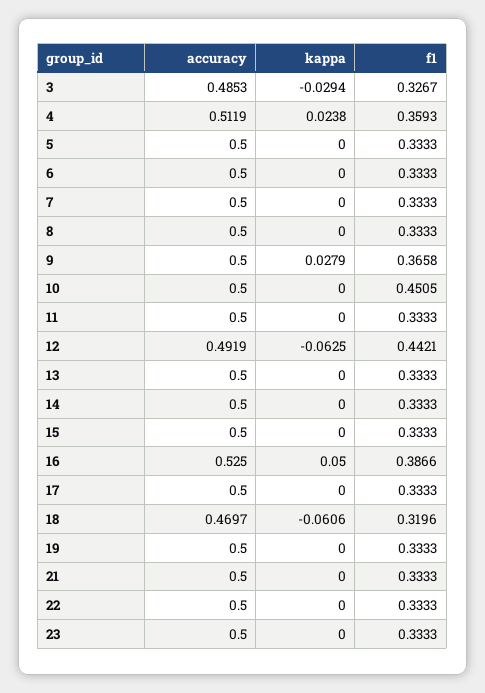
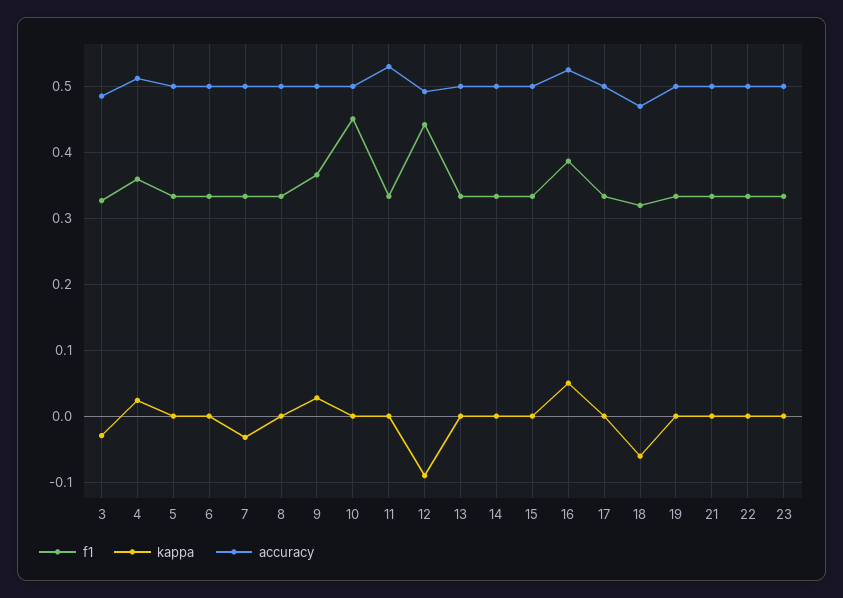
kappa, 7: 0 -> -0.03
accuracy, 11: 0.5 -> 0.53
kappa, 12: -0.0625 -> -0.09

